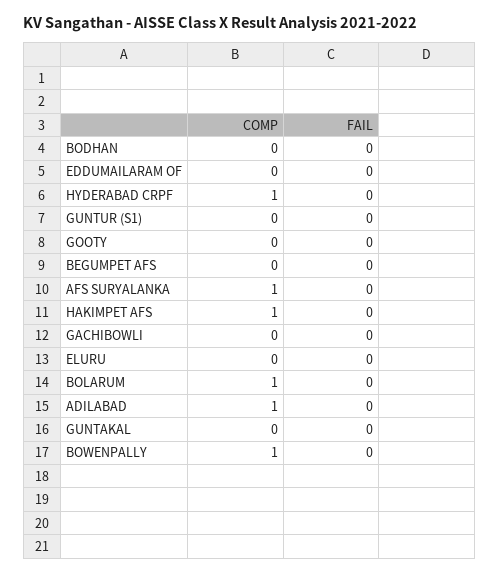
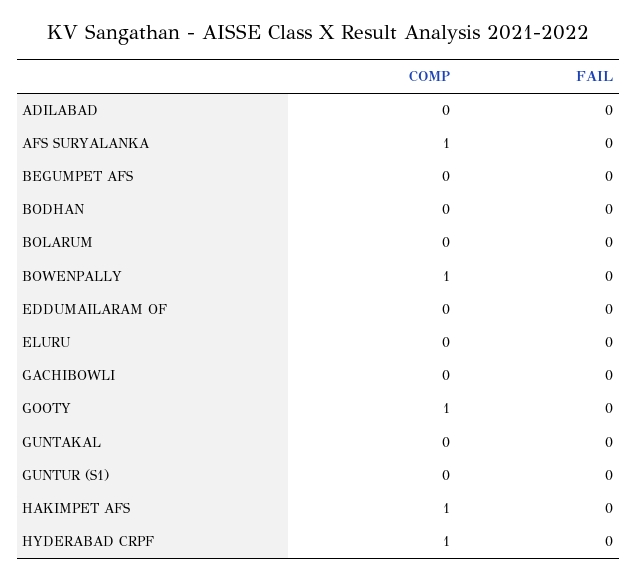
COMP, GOOTY: 0 -> 1
COMP, BOLARUM: 1 -> 0
COMP, ADILABAD: 1 -> 0

